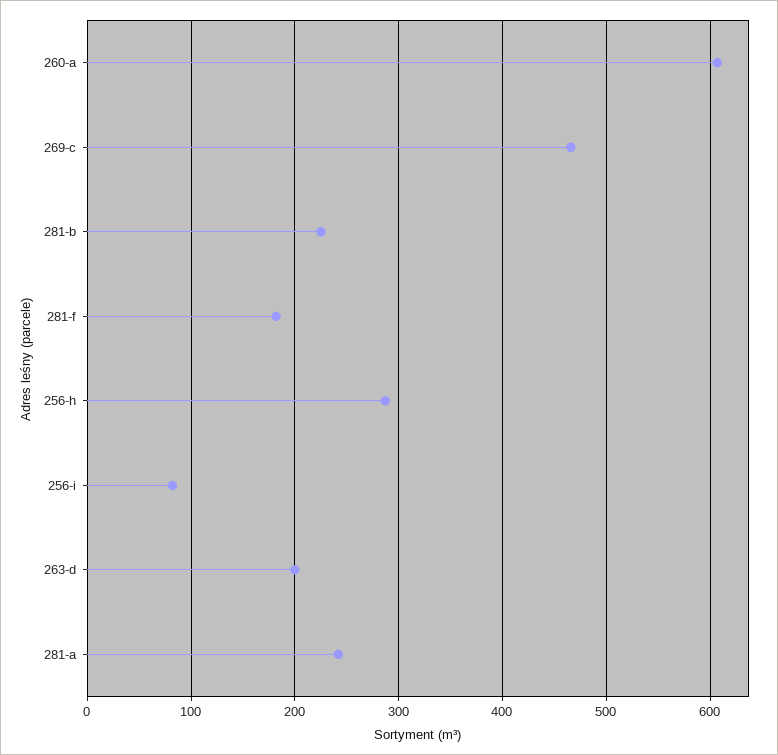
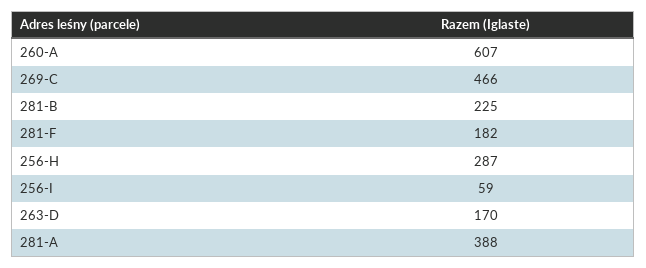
256-i: 80 -> 59
263-d: 200 -> 170
281-a: 240 -> 388

